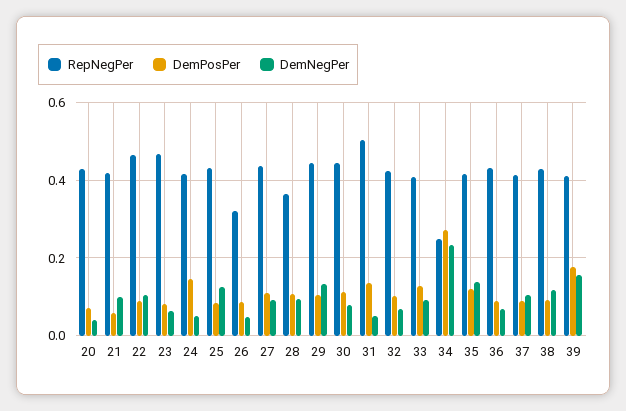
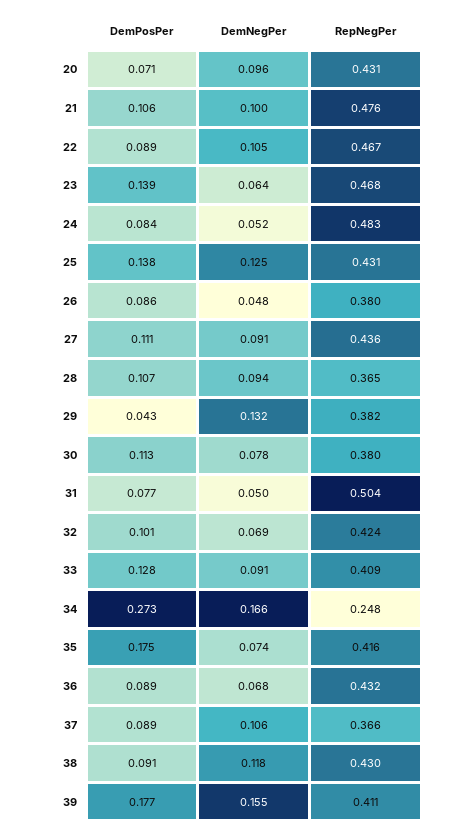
DemNegPer, 20: 0.04 -> 0.096
RepNegPer, 21: 0.42 -> 0.476
DemPosPer, 21: 0.06 -> 0.106
DemPosPer, 23: 0.08 -> 0.139
RepNegPer, 24: 0.42 -> 0.483
DemPosPer, 24: 0.14 -> 0.084
DemPosPer, 25: 0.08 -> 0.138
RepNegPer, 26: 0.32 -> 0.38
RepNegPer, 29: 0.44 -> 0.382
DemPosPer, 29: 0.1 -> 0.043
RepNegPer, 30: 0.44 -> 0.38
DemPosPer, 31: 0.14 -> 0.077
DemNegPer, 34: 0.24 -> 0.166
DemPosPer, 35: 0.12 -> 0.175
DemNegPer, 35: 0.14 -> 0.074
RepNegPer, 37: 0.42 -> 0.366

